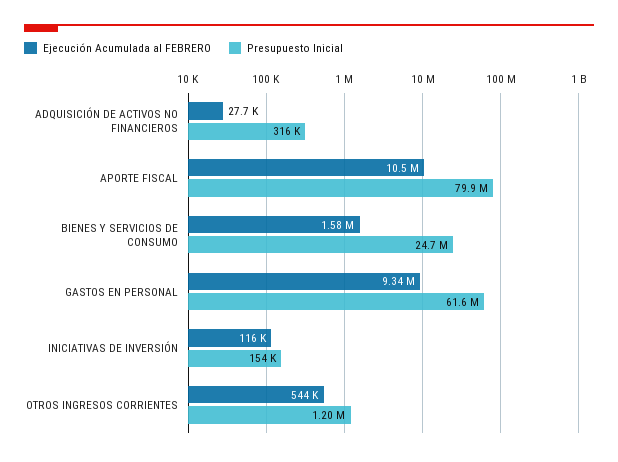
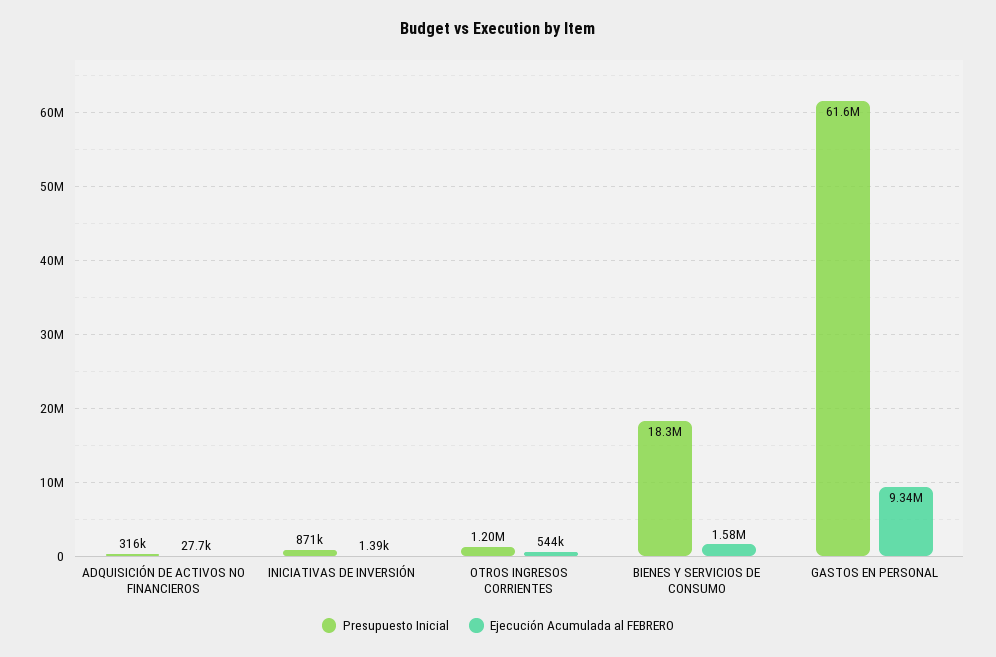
Ejecución Acumulada al FEBRERO, APORTE FISCAL: 10500000 -> none
Presupuesto Inicial, APORTE FISCAL: 79900000 -> none
Presupuesto Inicial, BIENES Y SERVICIOS DE CONSUMO: 24700000 -> 18300000
Ejecución Acumulada al FEBRERO, INICIATIVAS DE INVERSIÓN: 116000 -> 1390
Presupuesto Inicial, INICIATIVAS DE INVERSIÓN: 154000 -> 871000

